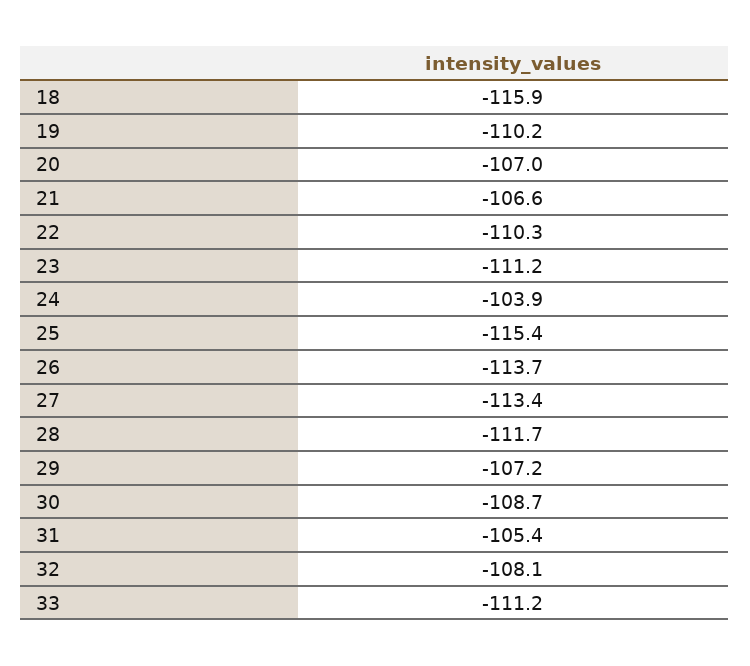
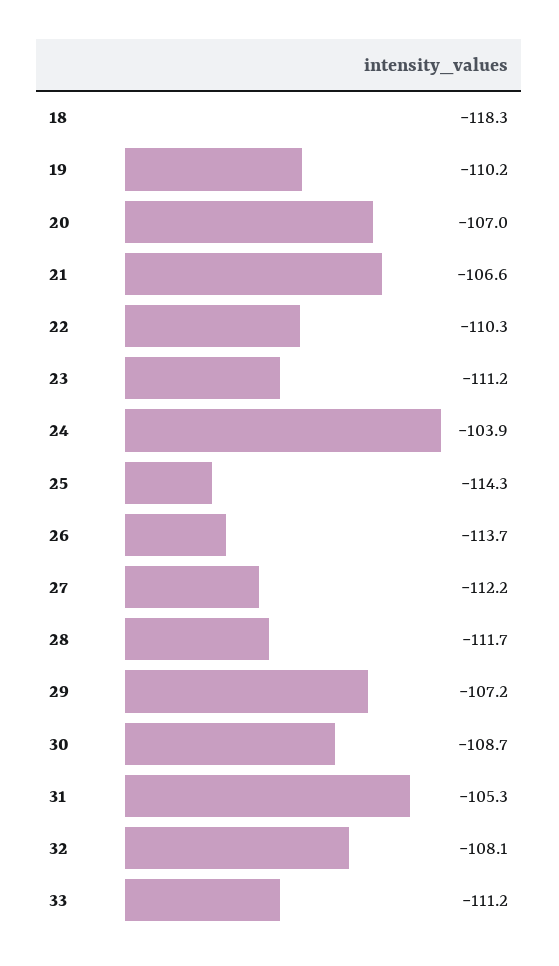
18: -115.9 -> -118.3
25: -115.4 -> -114.3
27: -113.4 -> -112.2
31: -105.4 -> -105.3

